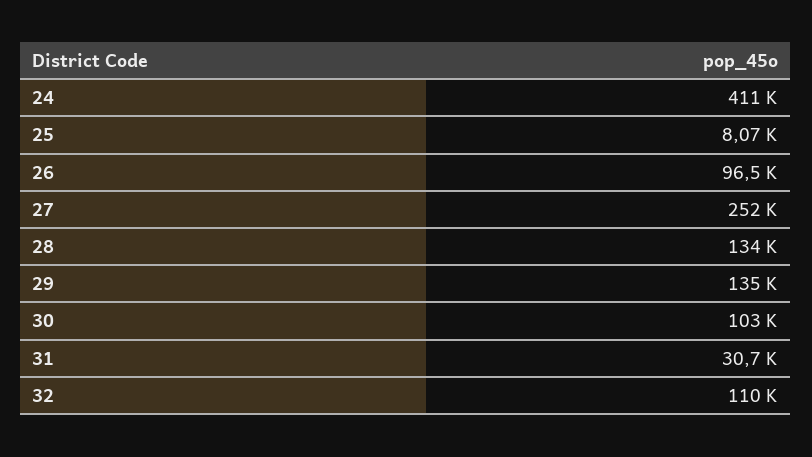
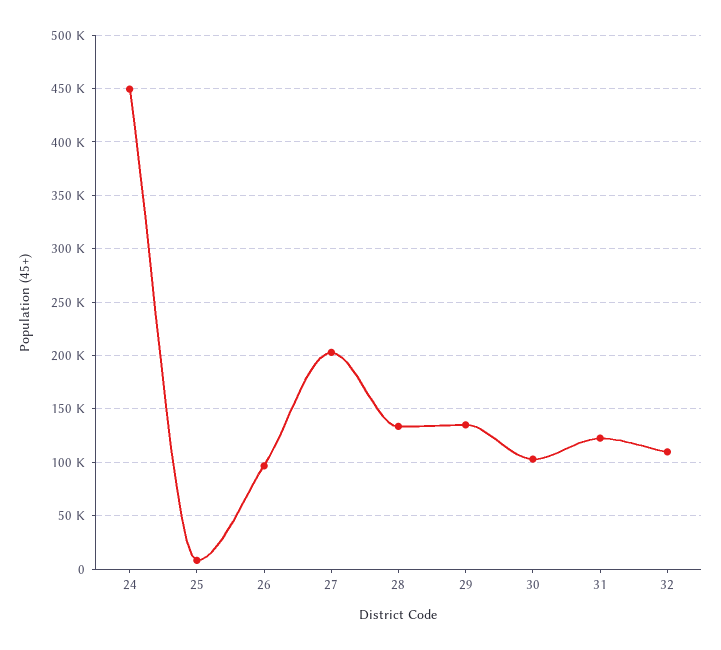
24: 411000 -> 450000
27: 252000 -> 200000
31: 30700 -> 120000

